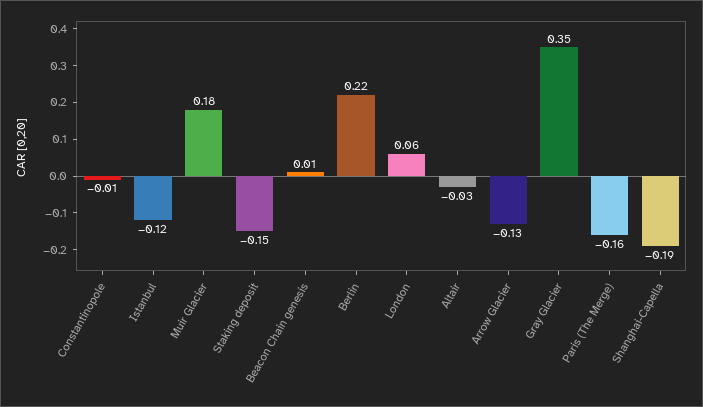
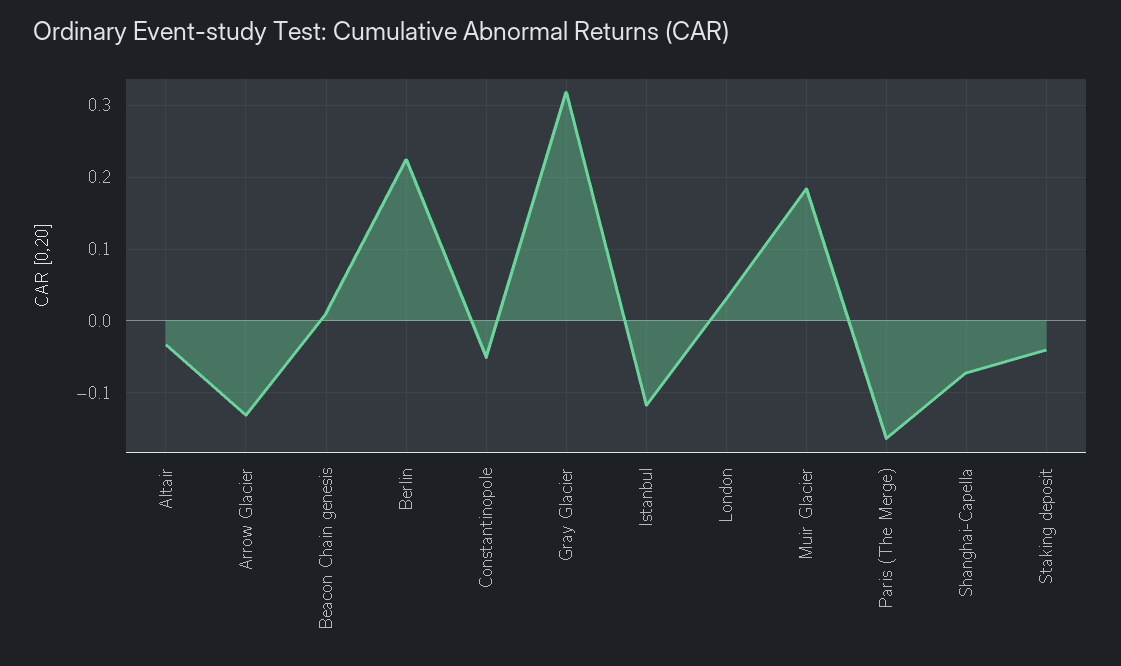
Constantinopole: -0.01 -> -0.05
Staking deposit: -0.15 -> -0.04
London: 0.06 -> 0.03
Gray Glacier: 0.35 -> 0.32
Shanghai-Capella: -0.19 -> -0.07

